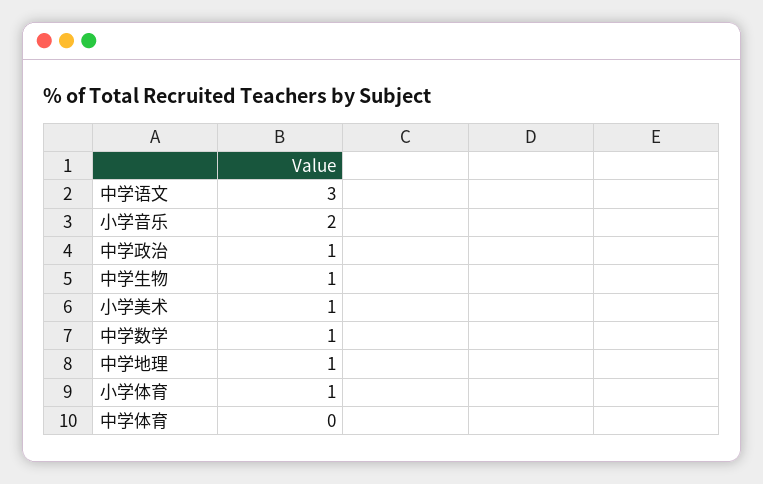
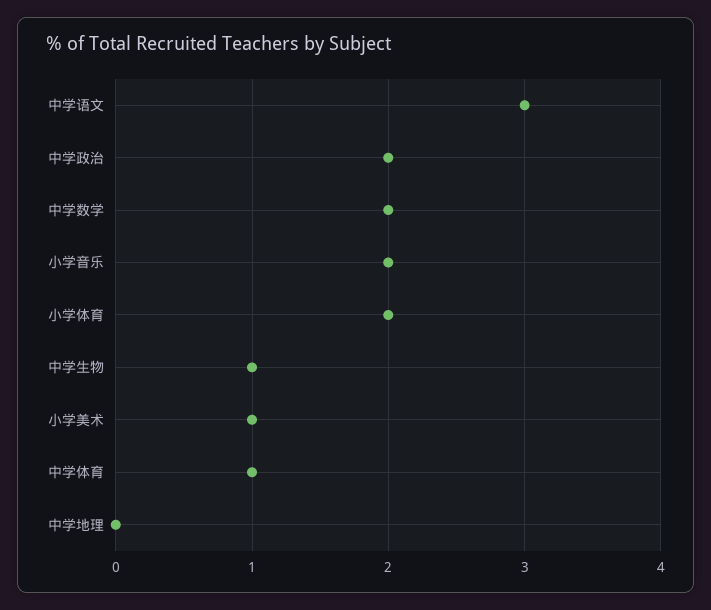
中学政治: 1 -> 2
中学数学: 1 -> 2
中学地理: 1 -> 0
小学体育: 1 -> 2
中学体育: 0 -> 1

